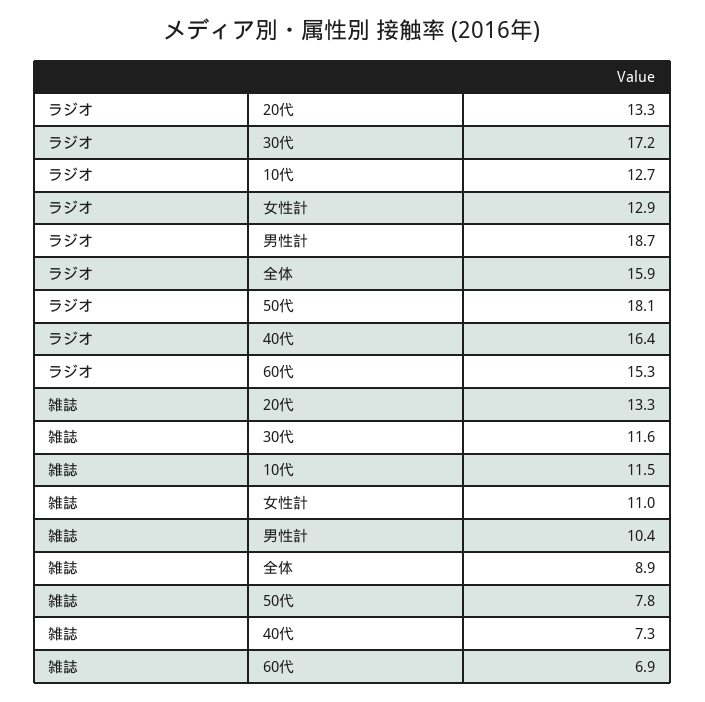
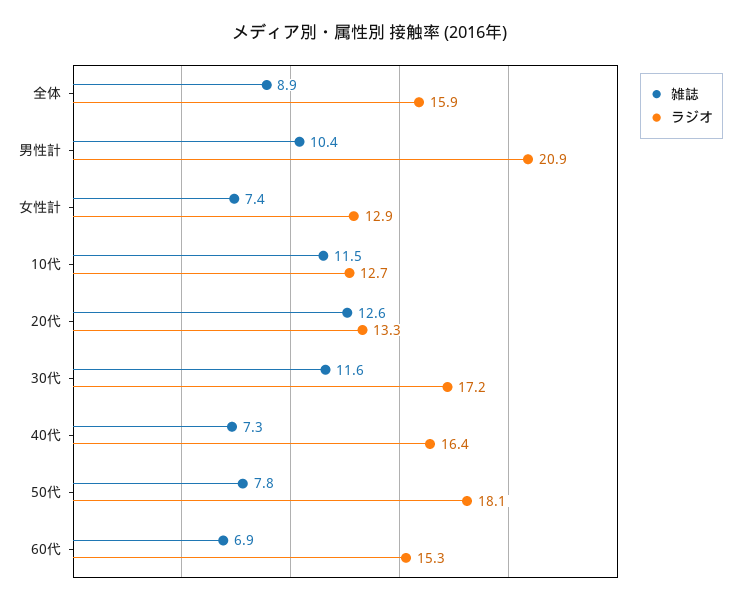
ラジオ, 男性計: 18.7 -> 20.9
雑誌, 20代: 13.3 -> 12.6
雑誌, 女性計: 11 -> 7.4

